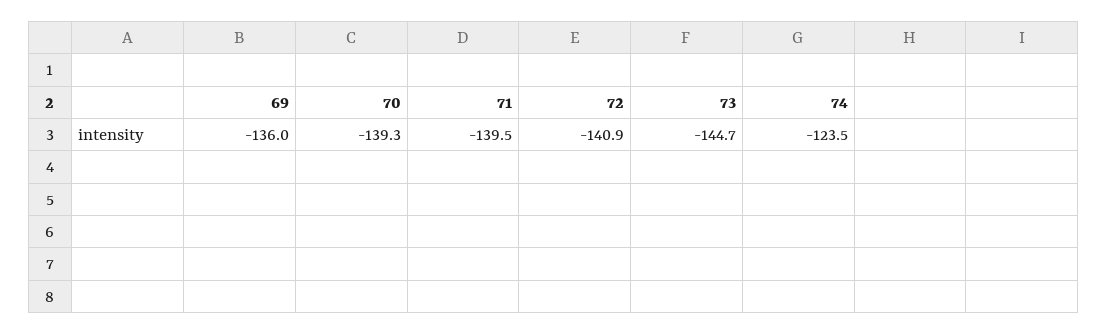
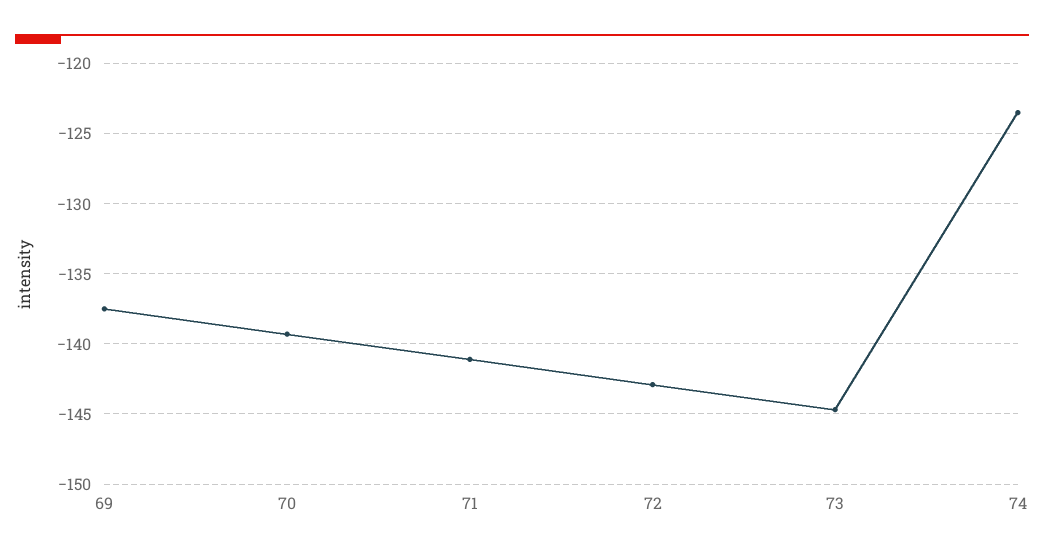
69: -136 -> -137.5
71: -139.5 -> -141
72: -140.9 -> -143

